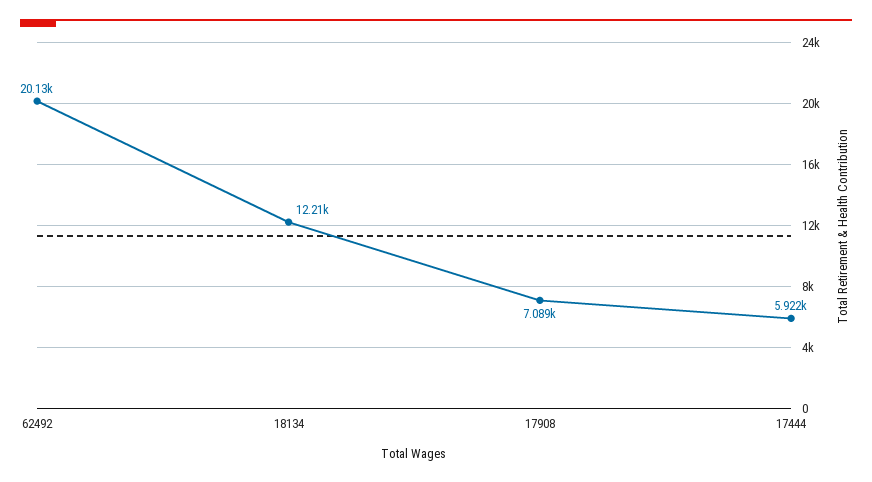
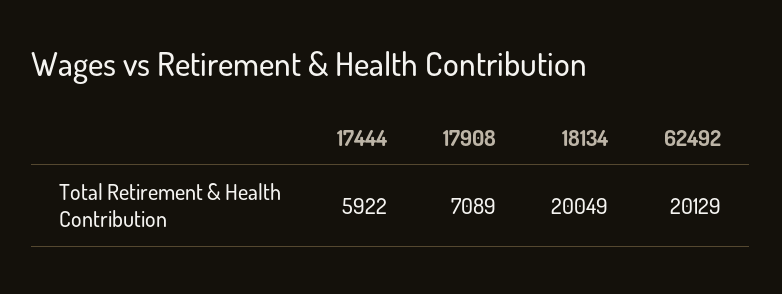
18134: 12210 -> 20049

